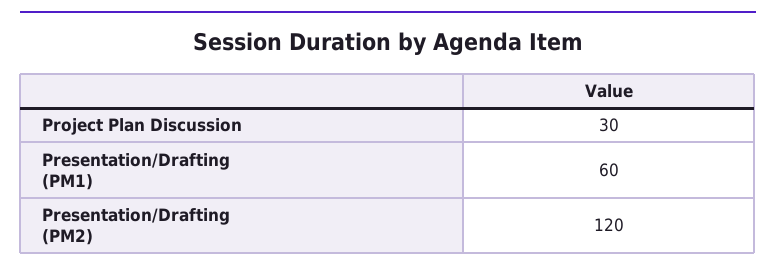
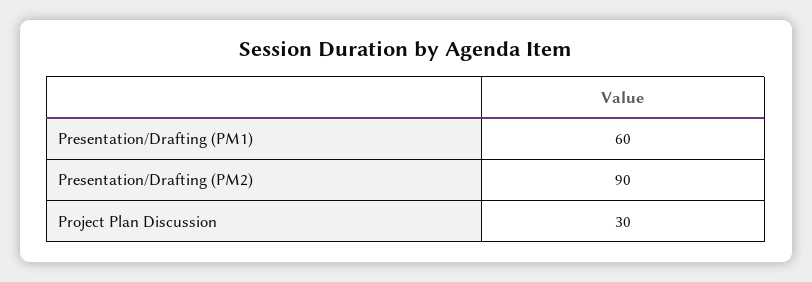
Presentation/Drafting (PM2): 120 -> 90

